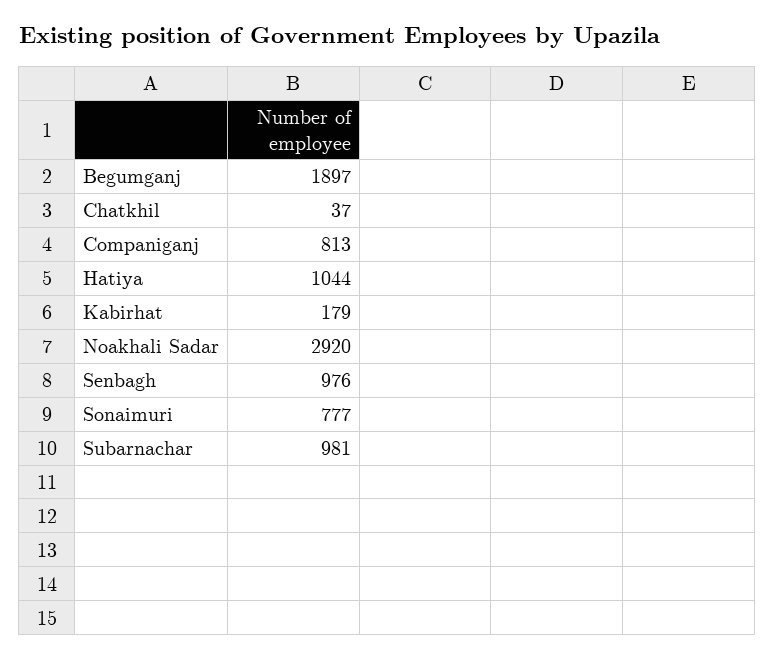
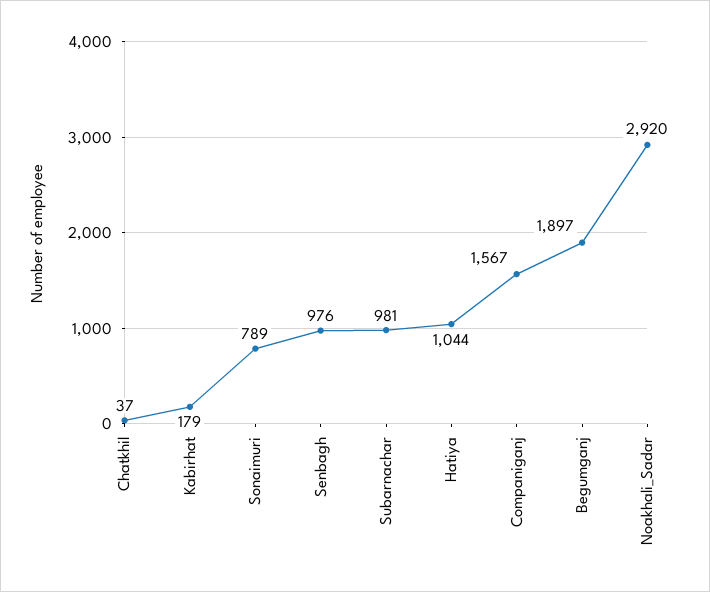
Companiganj: 813 -> 1567
Sonaimuri: 777 -> 789

